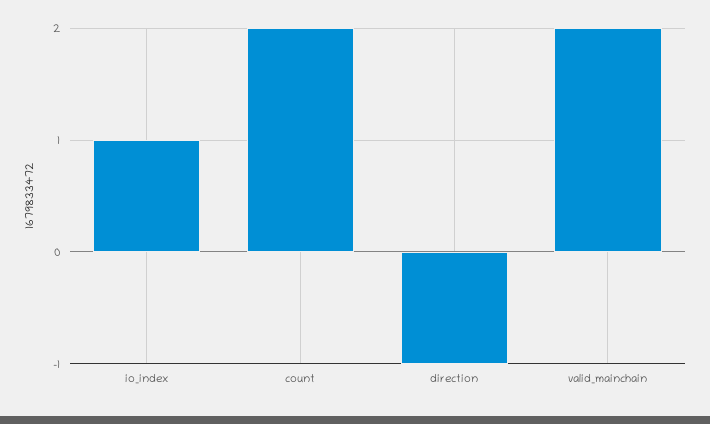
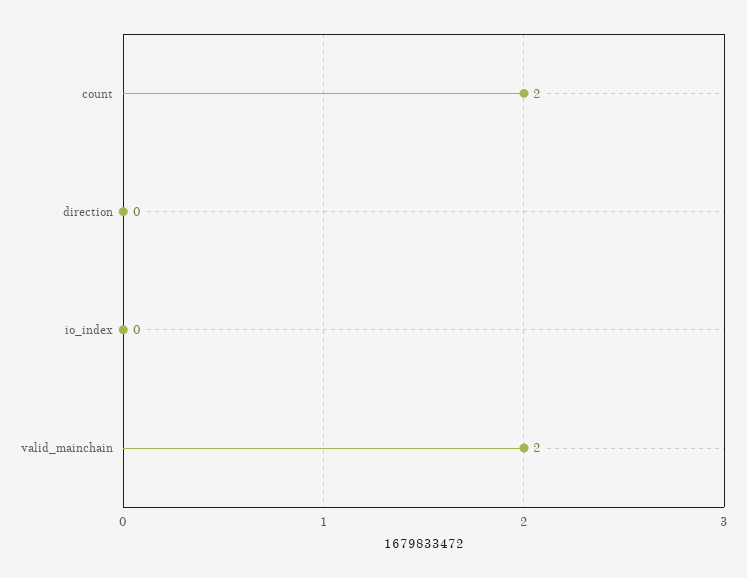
io_index: 1 -> 0
direction: -1 -> 0

